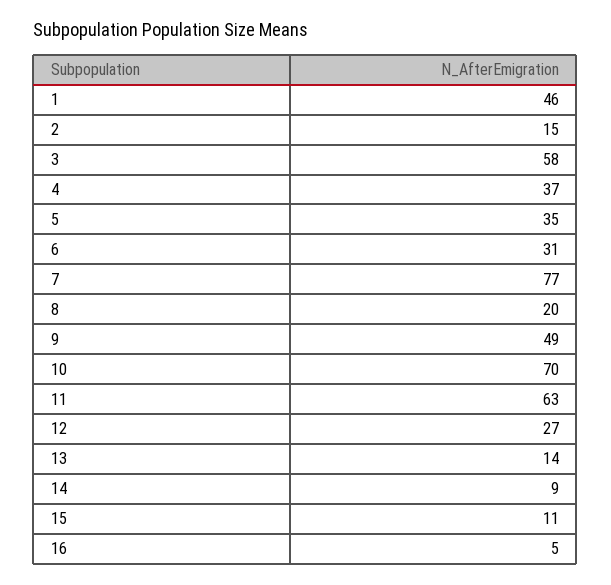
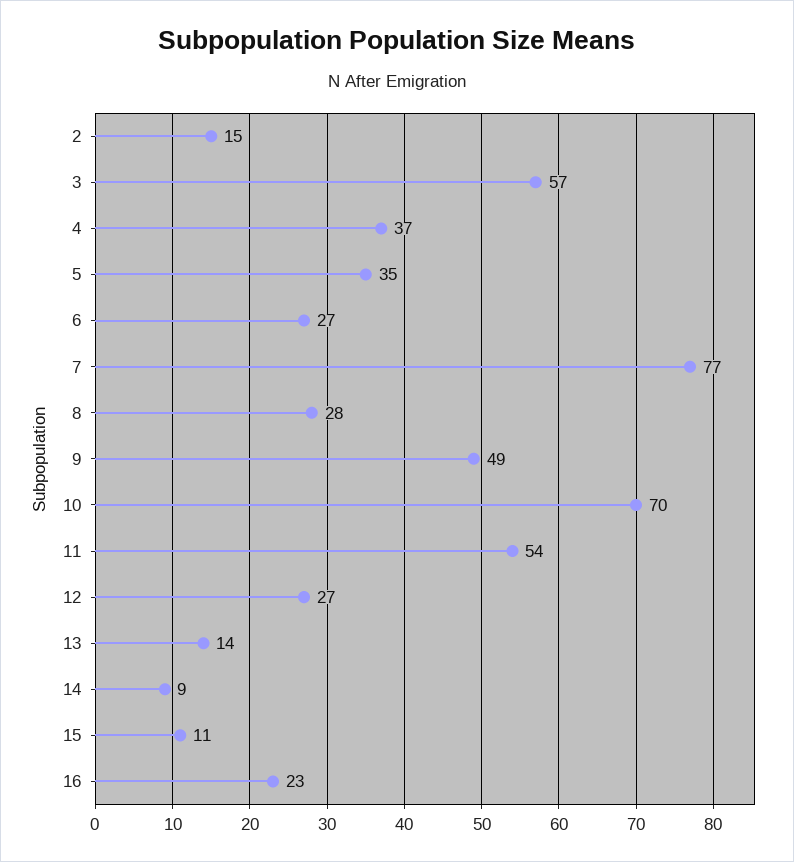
1: 46 -> none
3: 58 -> 57
6: 31 -> 27
8: 20 -> 28
11: 63 -> 54
16: 5 -> 23

